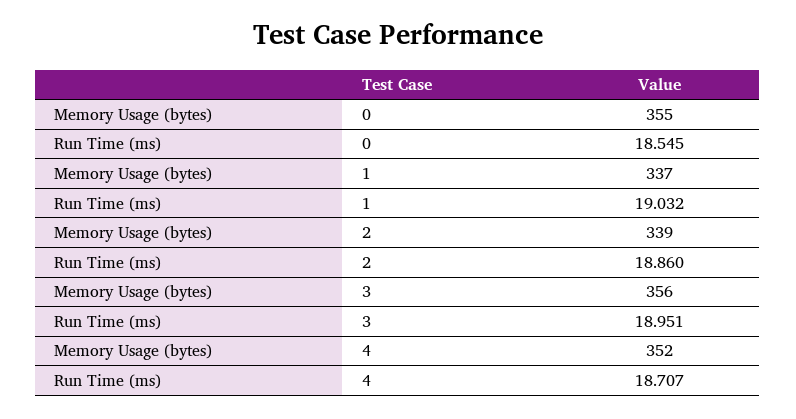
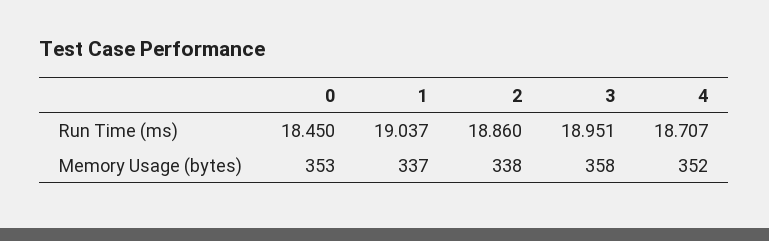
Memory Usage (bytes), 0: 355 -> 353
Run Time (ms), 0: 18.545 -> 18.45
Run Time (ms), 1: 19.032 -> 19.037
Memory Usage (bytes), 2: 339 -> 338
Memory Usage (bytes), 3: 356 -> 358

